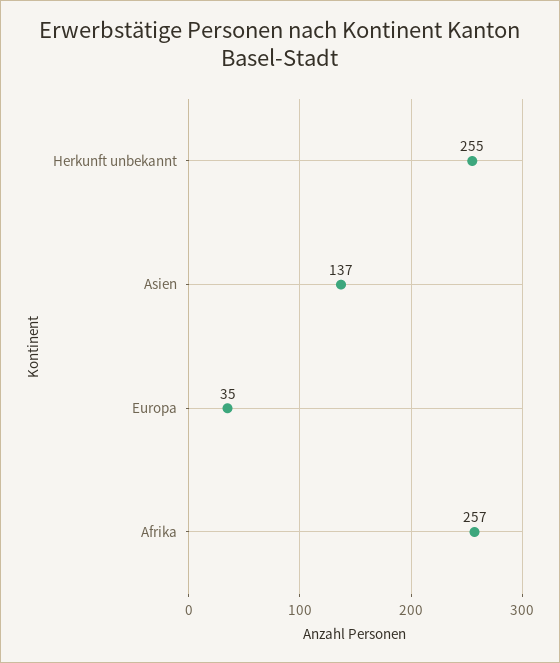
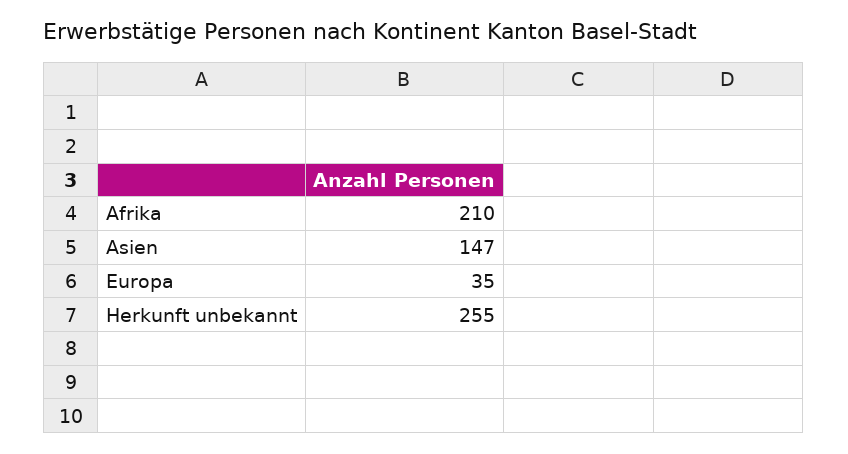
Asien: 137 -> 147
Afrika: 257 -> 210

